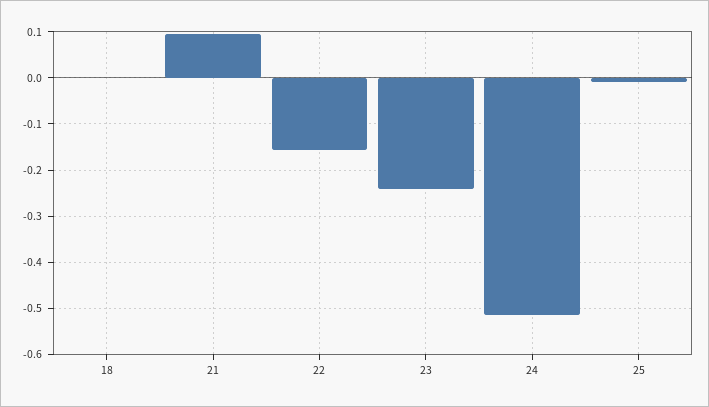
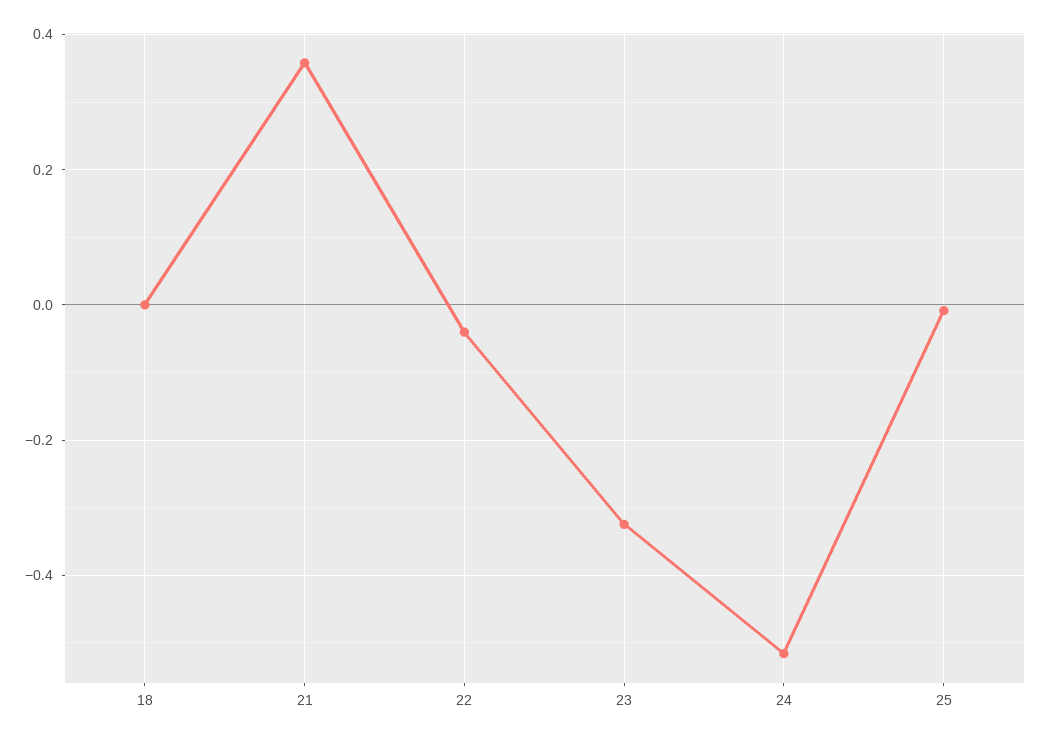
21: 0.1 -> 0.36
22: -0.16 -> -0.04
23: -0.24 -> -0.32

